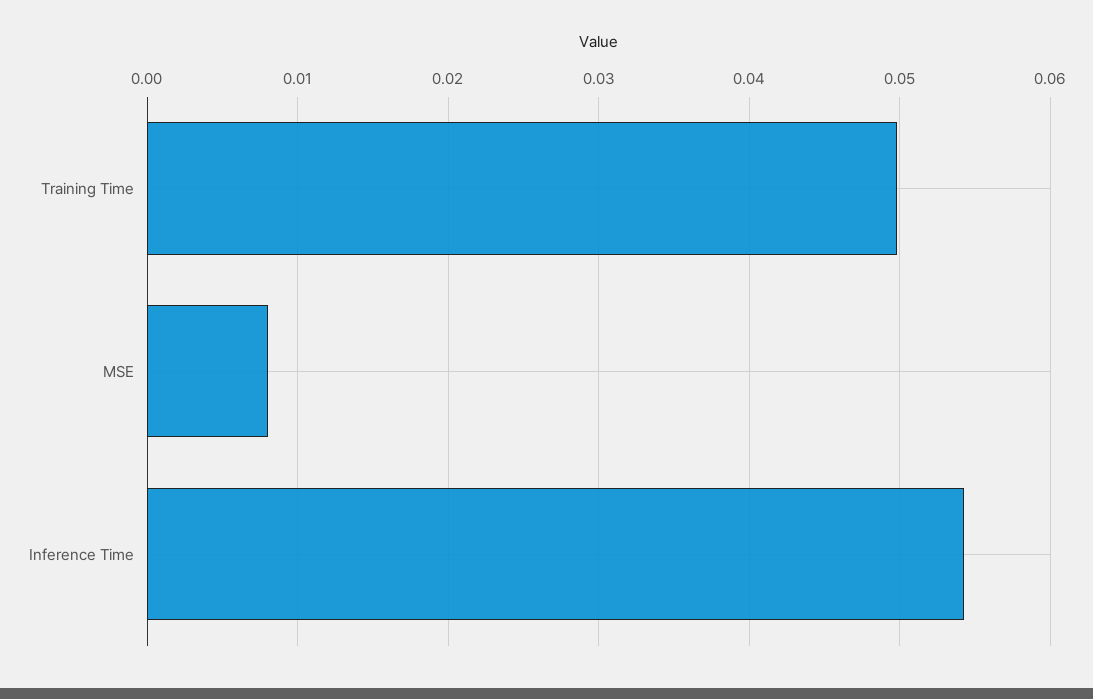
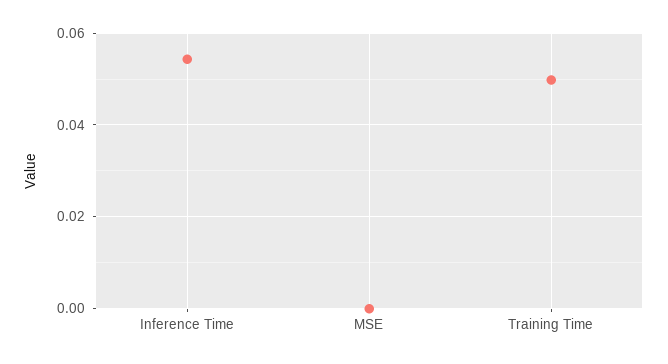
MSE: 0.008 -> 0

